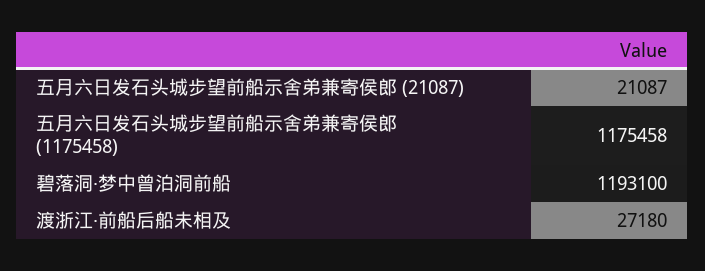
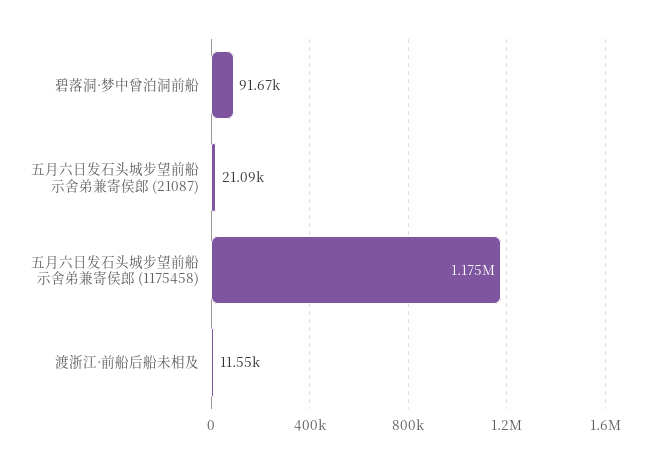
碧落洞·梦中曾泊洞前船: 1193100 -> 91670
渡浙江·前船后船未相及: 27180 -> 11550

